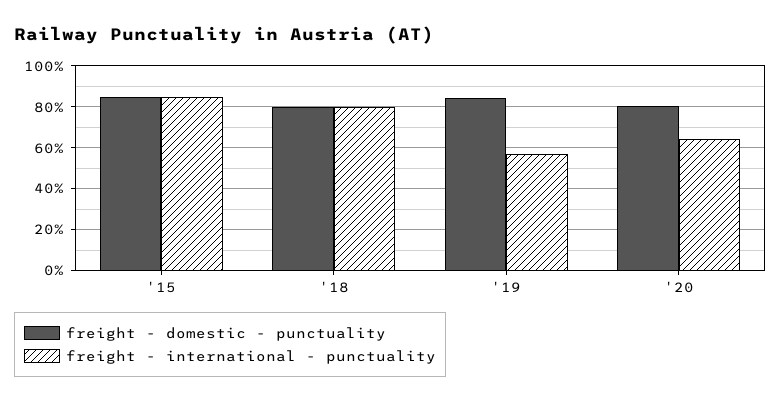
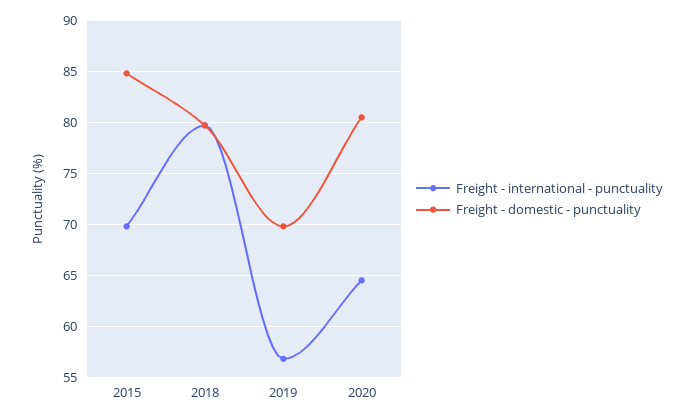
freight - international - punctuality, '15: 85 -> 70
freight - domestic - punctuality, '19: 85 -> 70

